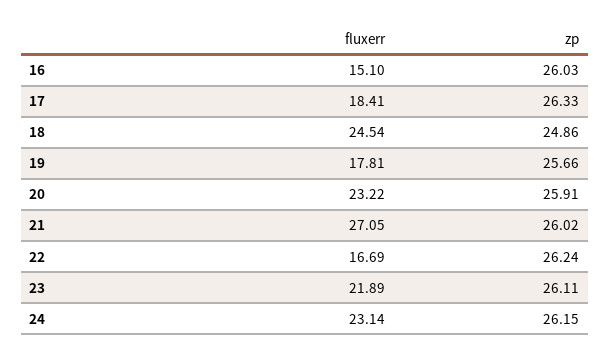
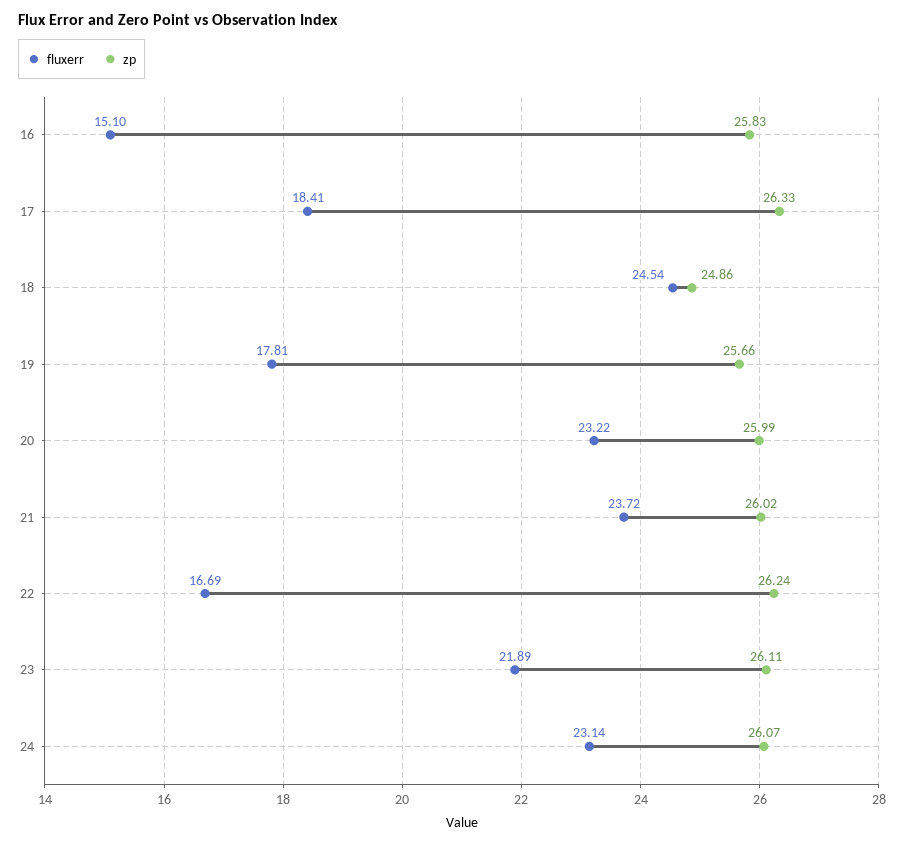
zp, 16: 26.03 -> 25.83
zp, 20: 25.91 -> 25.99
fluxerr, 21: 27.05 -> 23.72
zp, 24: 26.15 -> 26.07

